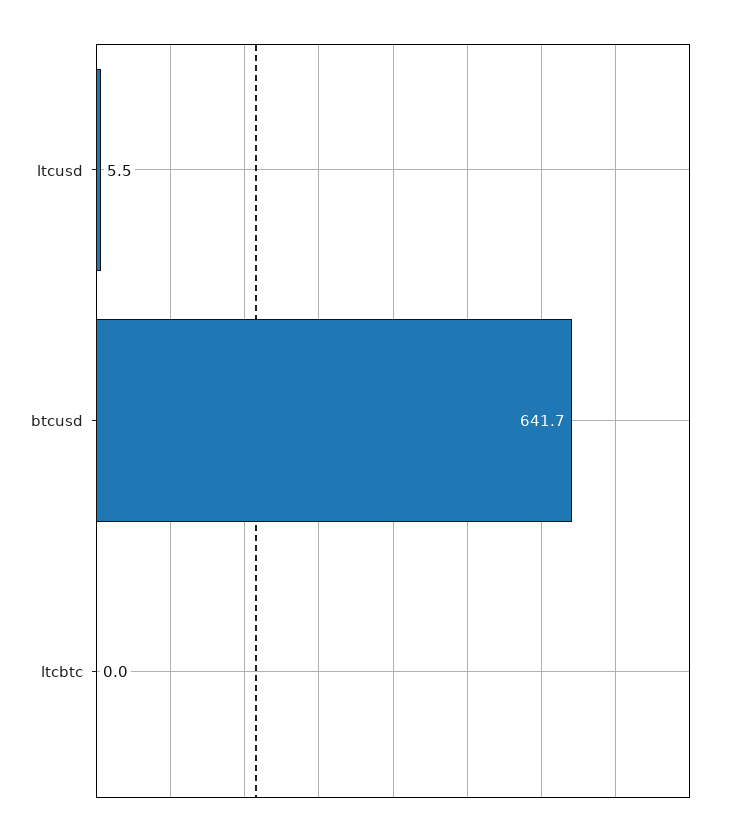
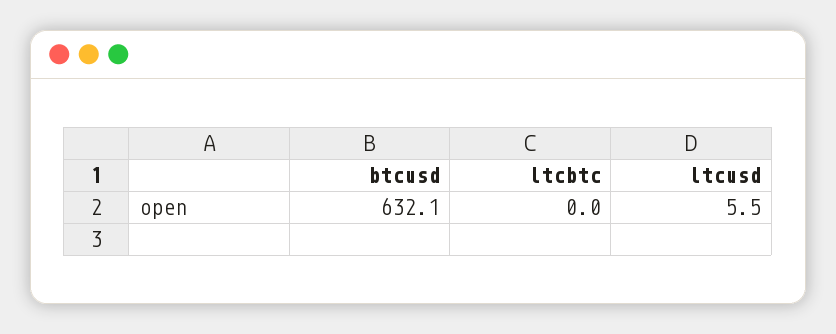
btcusd: 641.7 -> 632.1

